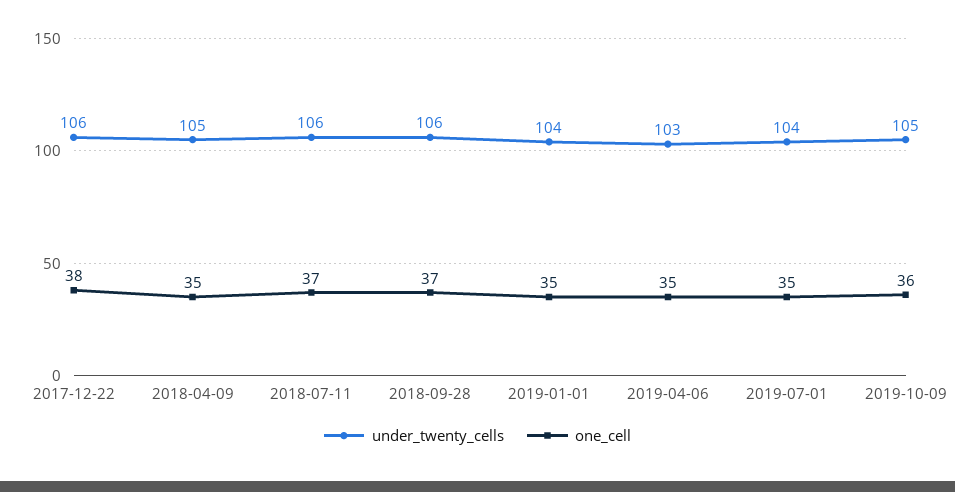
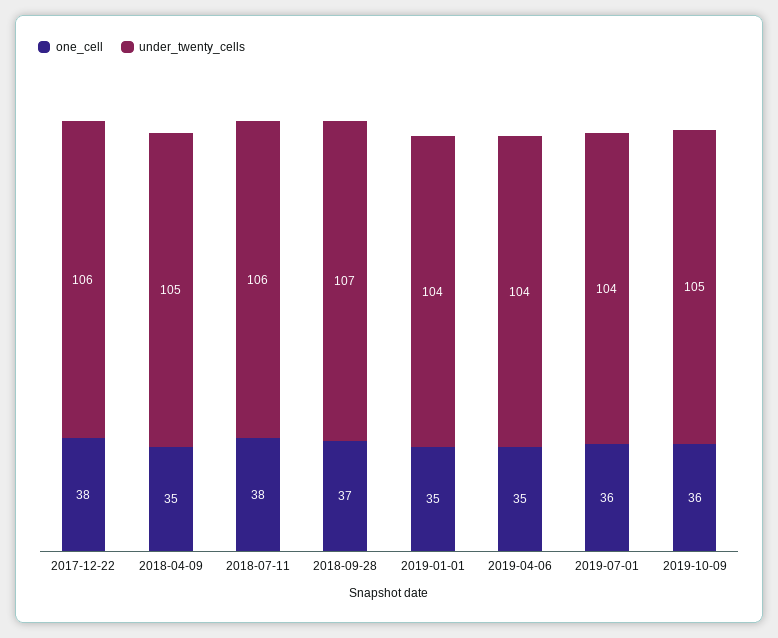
one_cell, 2018-07-11: 37 -> 38
under_twenty_cells, 2018-09-28: 106 -> 107
under_twenty_cells, 2019-04-06: 103 -> 104
one_cell, 2019-07-01: 35 -> 36

